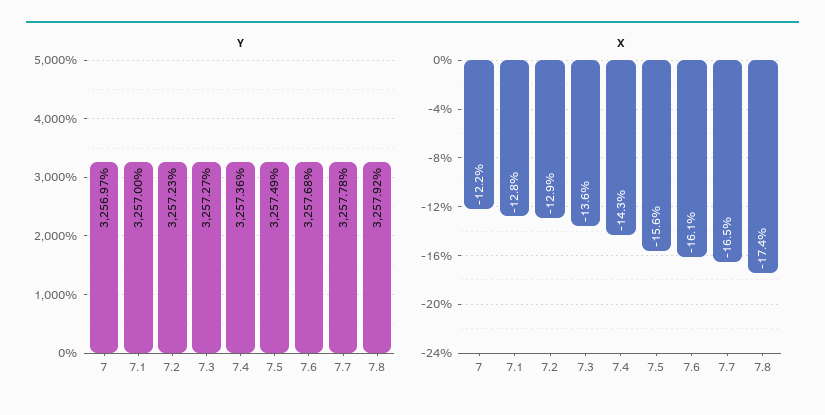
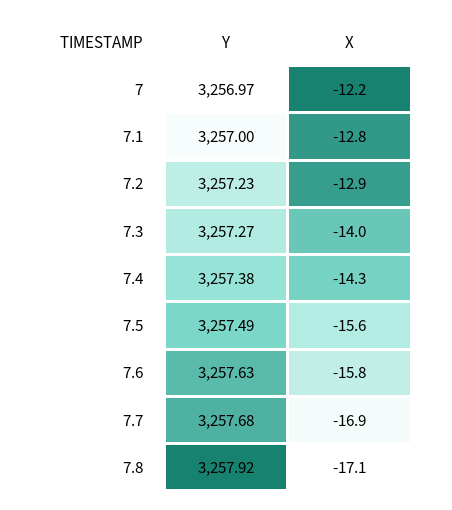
Y, 7.4: 3257.36 -> 3257.38
Y, 7.6: 3257.68 -> 3257.63
Y, 7.7: 3257.78 -> 3257.68
X, 7.3: -13.6 -> -14
X, 7.6: -16.1 -> -15.8
X, 7.7: -16.5 -> -16.9
X, 7.8: -17.4 -> -17.1

